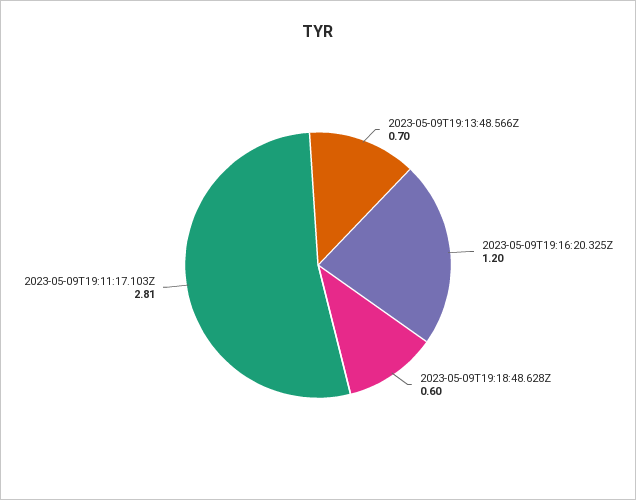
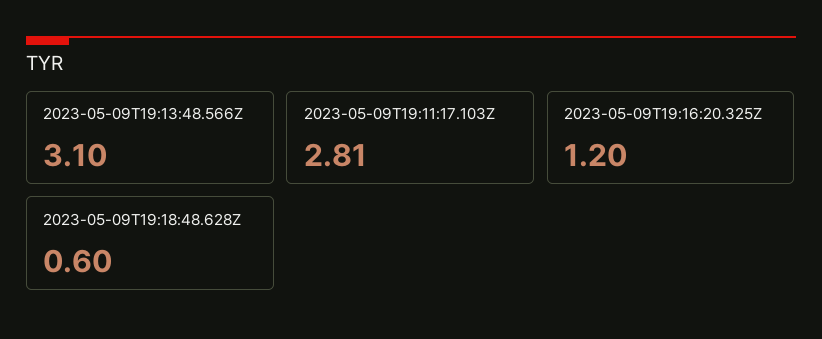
2023-05-09T19:13:48.566Z: 0.7 -> 3.1

